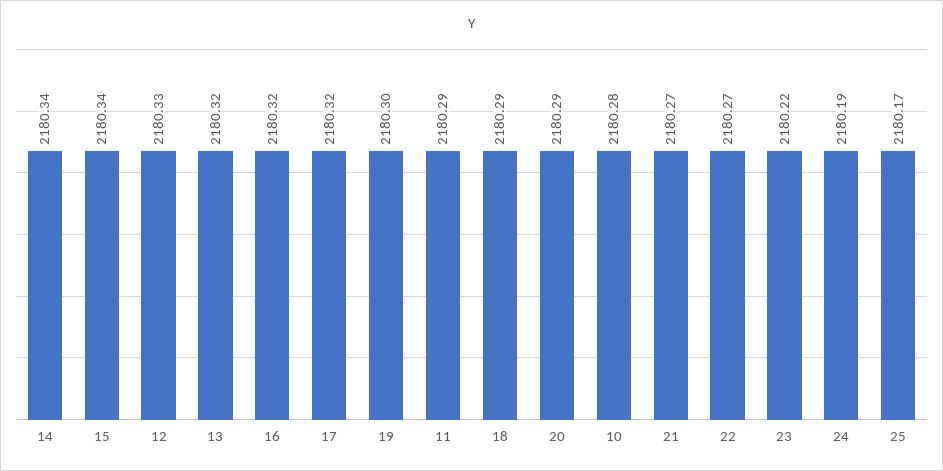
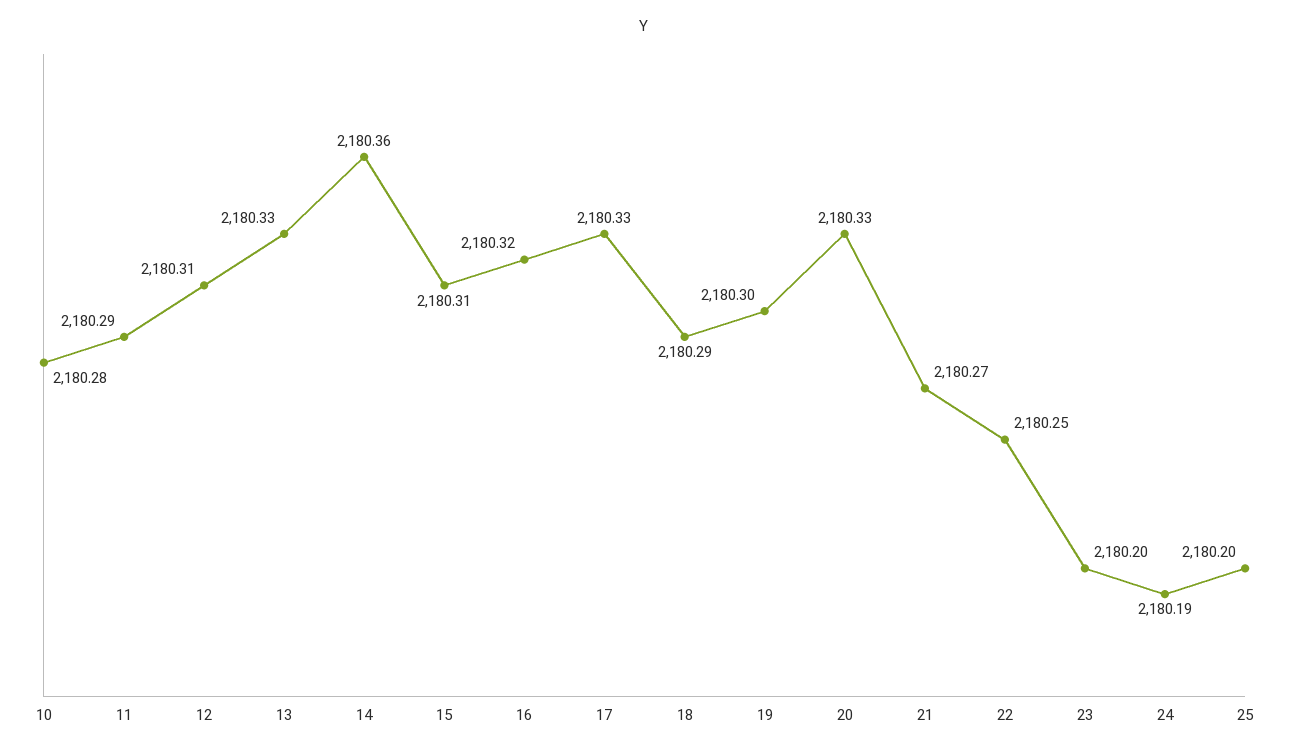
14: 2180.34 -> 2180.36
15: 2180.34 -> 2180.31
12: 2180.33 -> 2180.31
13: 2180.32 -> 2180.33
17: 2180.32 -> 2180.33
20: 2180.29 -> 2180.33
22: 2180.27 -> 2180.25
23: 2180.22 -> 2180.2
25: 2180.17 -> 2180.2

